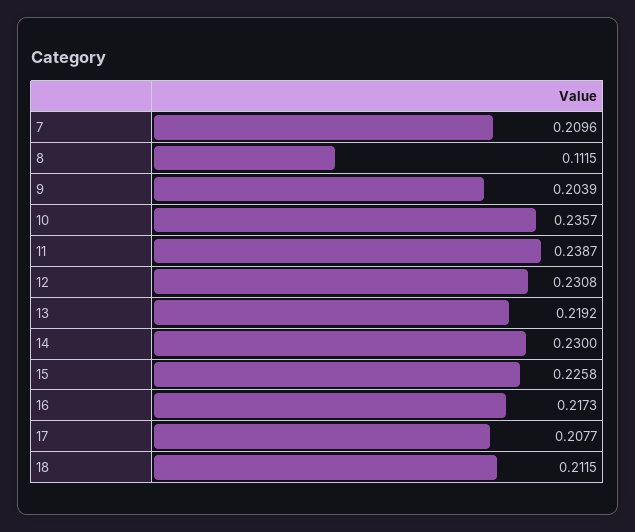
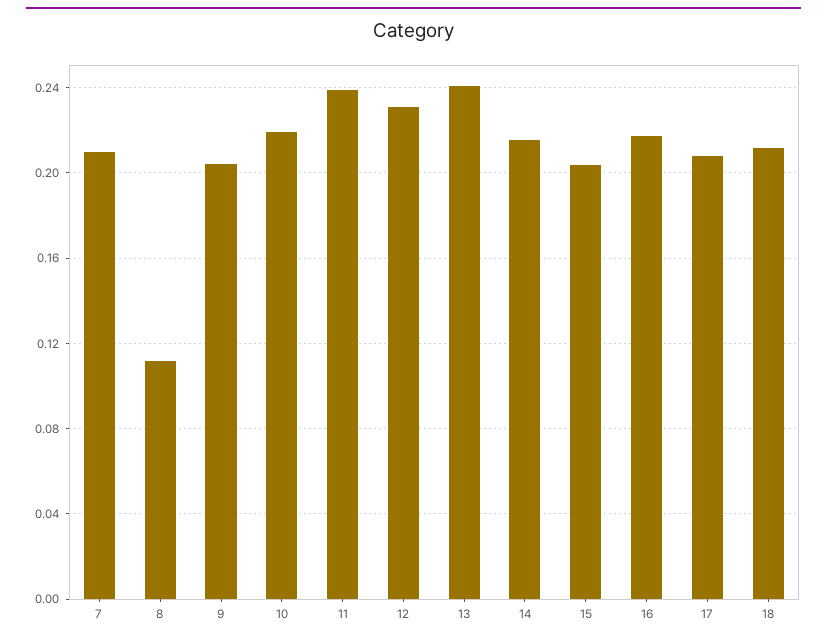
10: 0.2357 -> 0.22
13: 0.2192 -> 0.24
14: 0.23 -> 0.215
15: 0.2258 -> 0.205

